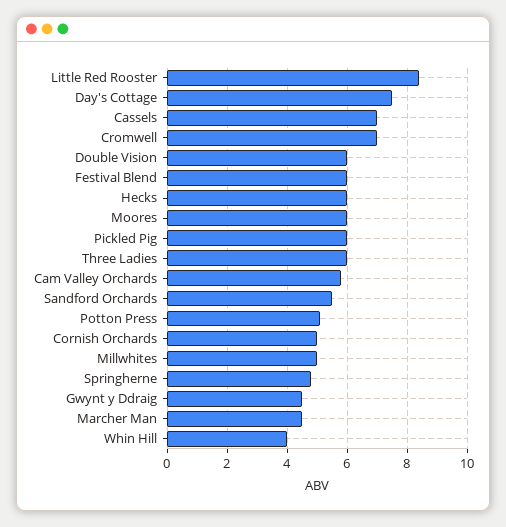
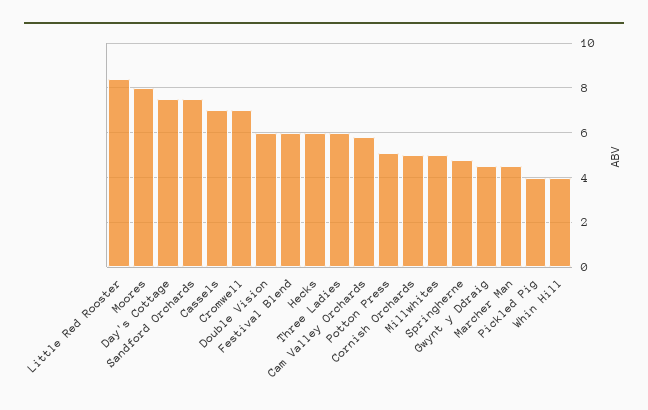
Moores: 6 -> 8
Pickled Pig: 6 -> 4
Sandford Orchards: 5.5 -> 7.5

